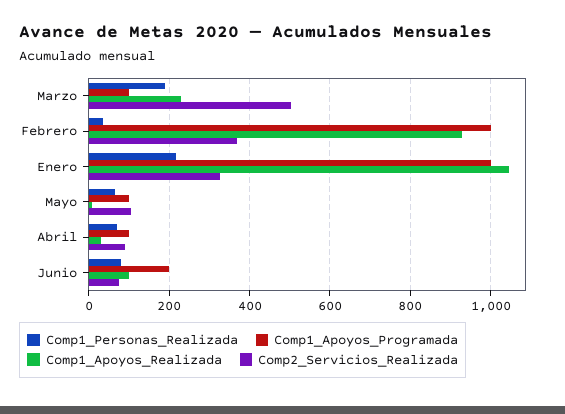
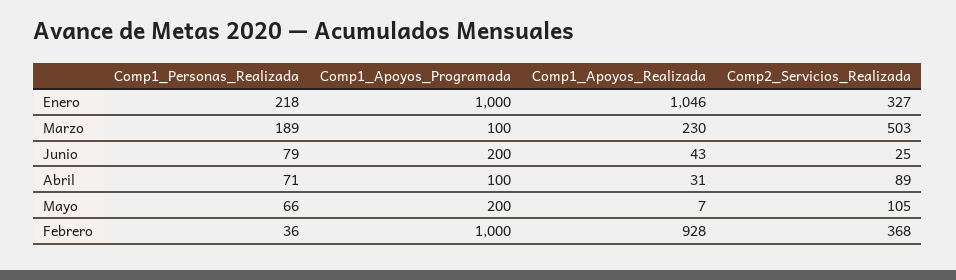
Comp1_Apoyos_Programada, Mayo: 100 -> 200
Comp1_Apoyos_Realizada, Junio: 100 -> 43
Comp2_Servicios_Realizada, Junio: 80 -> 25

